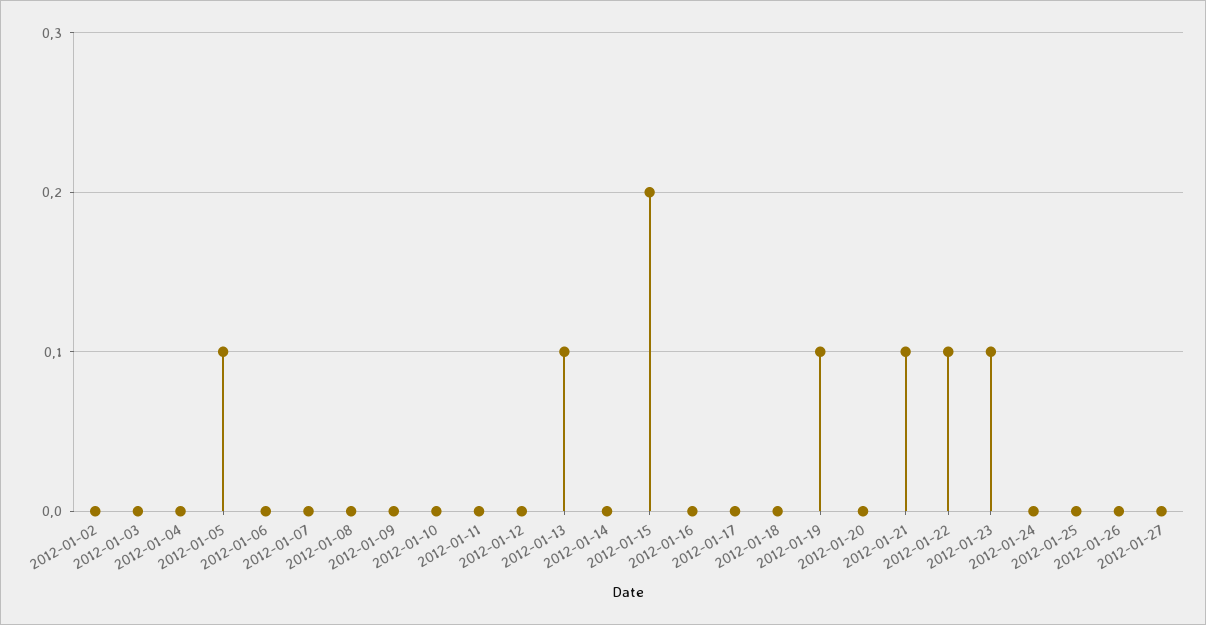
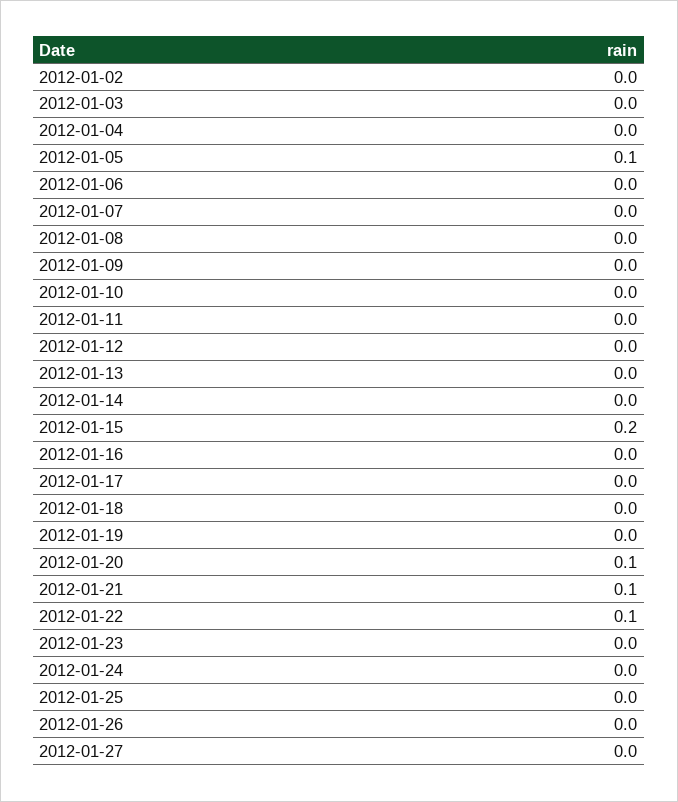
2012-01-13: 0.1 -> 0
2012-01-19: 0.1 -> 0
2012-01-20: 0 -> 0.1
2012-01-23: 0.1 -> 0

